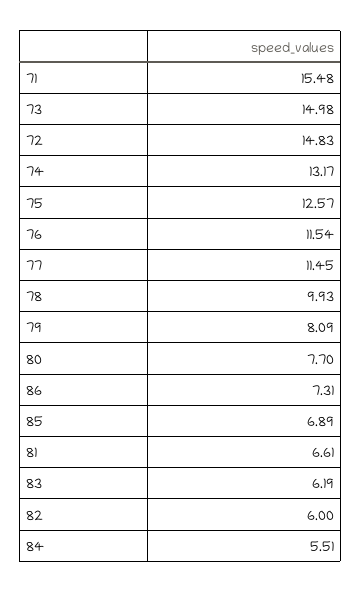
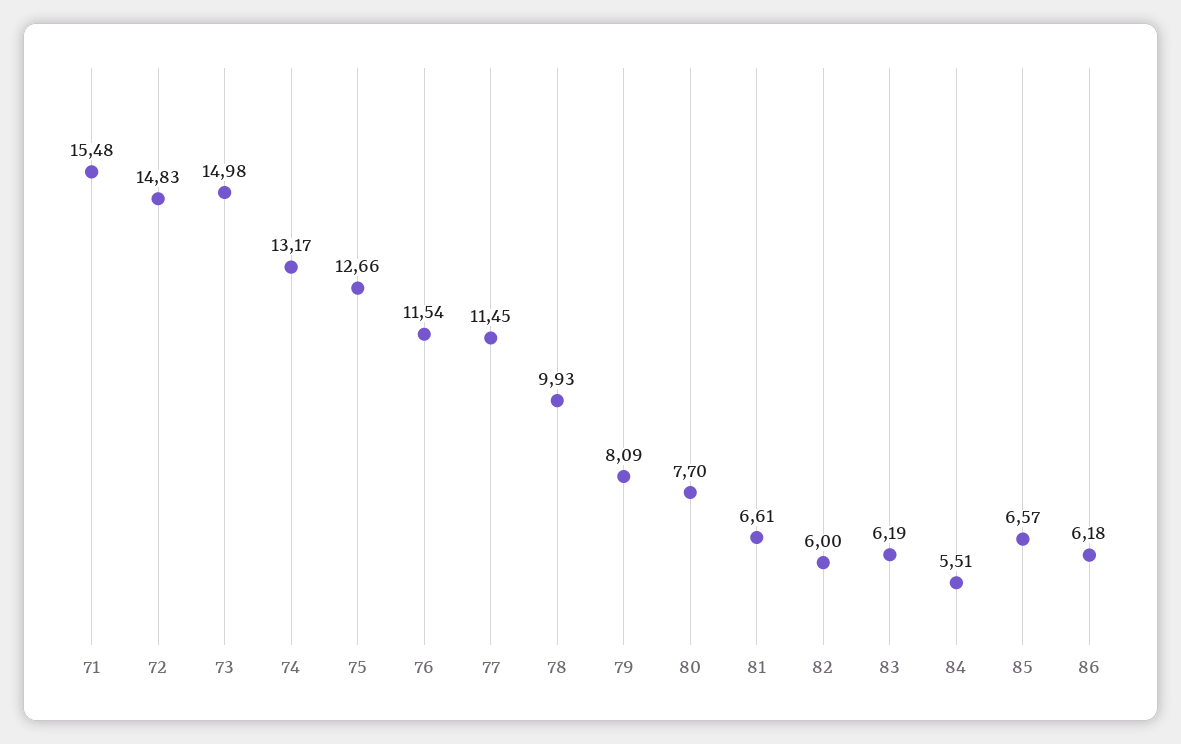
75: 12.57 -> 12.66
86: 7.31 -> 6.18
85: 6.89 -> 6.57

